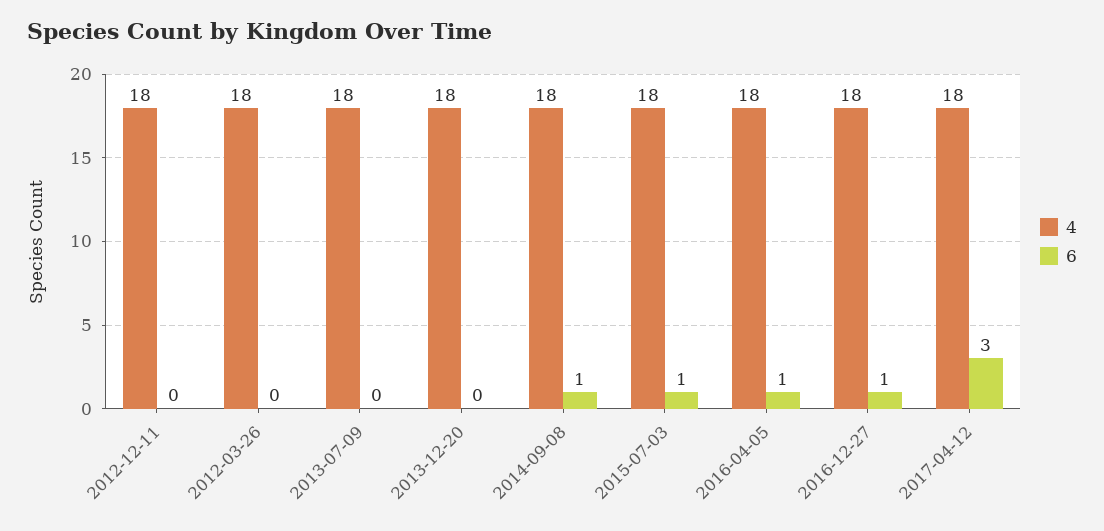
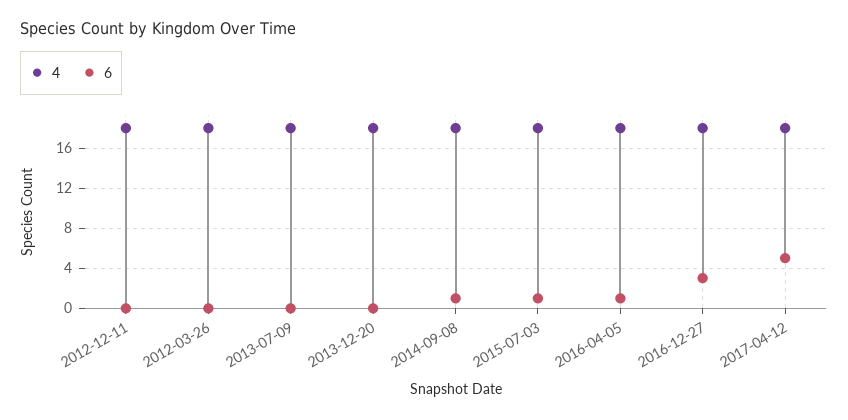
6, 2016-12-27: 1 -> 3
6, 2017-04-12: 3 -> 5

